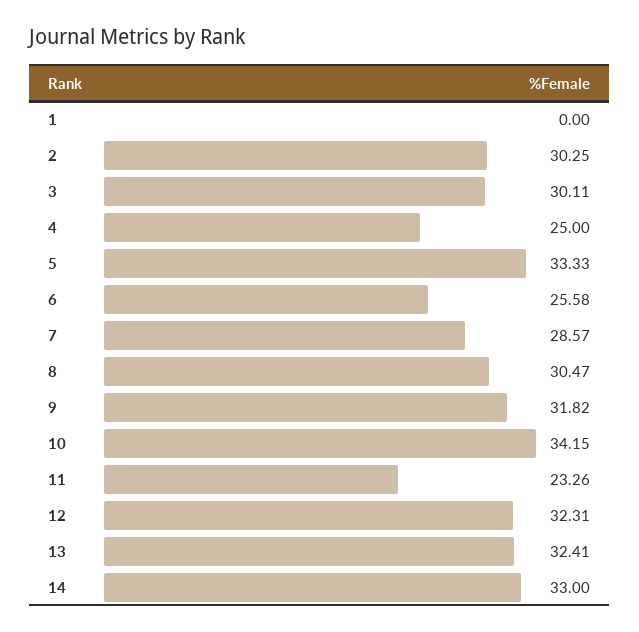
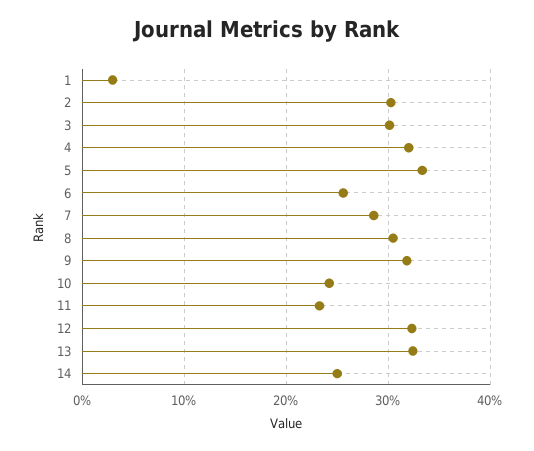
1: 0 -> 3
4: 25 -> 32
10: 34.15 -> 24
14: 33 -> 25

